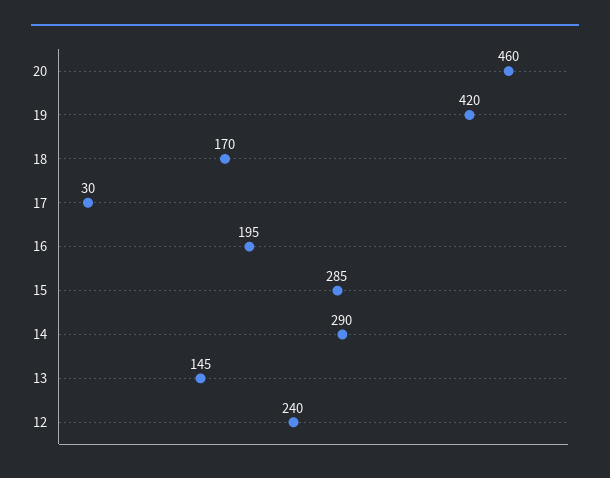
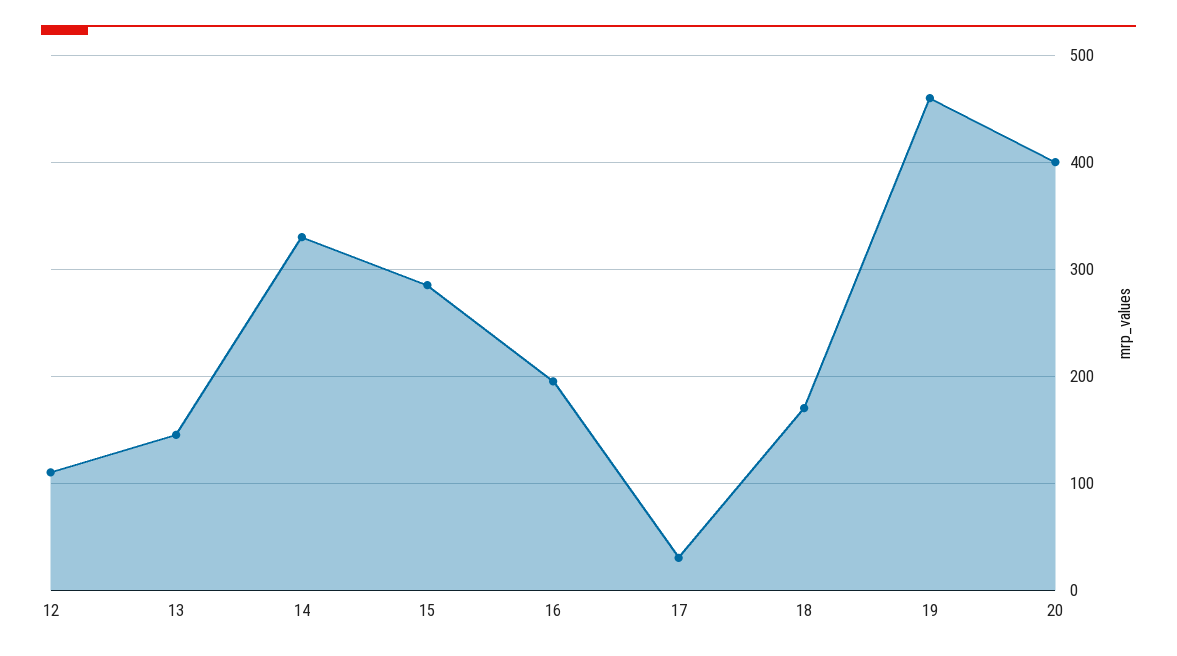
20: 460 -> 400
19: 420 -> 460
14: 290 -> 330
12: 240 -> 110

